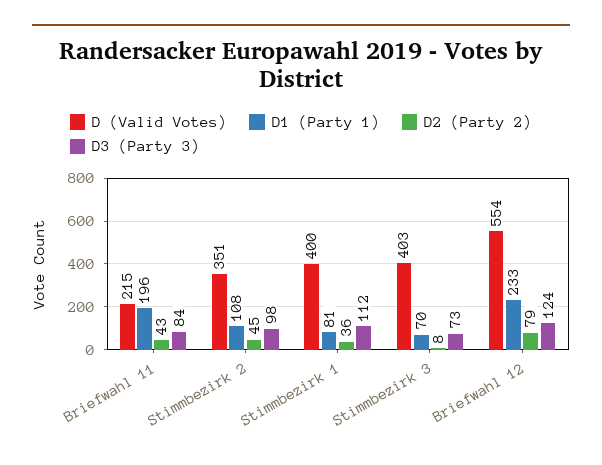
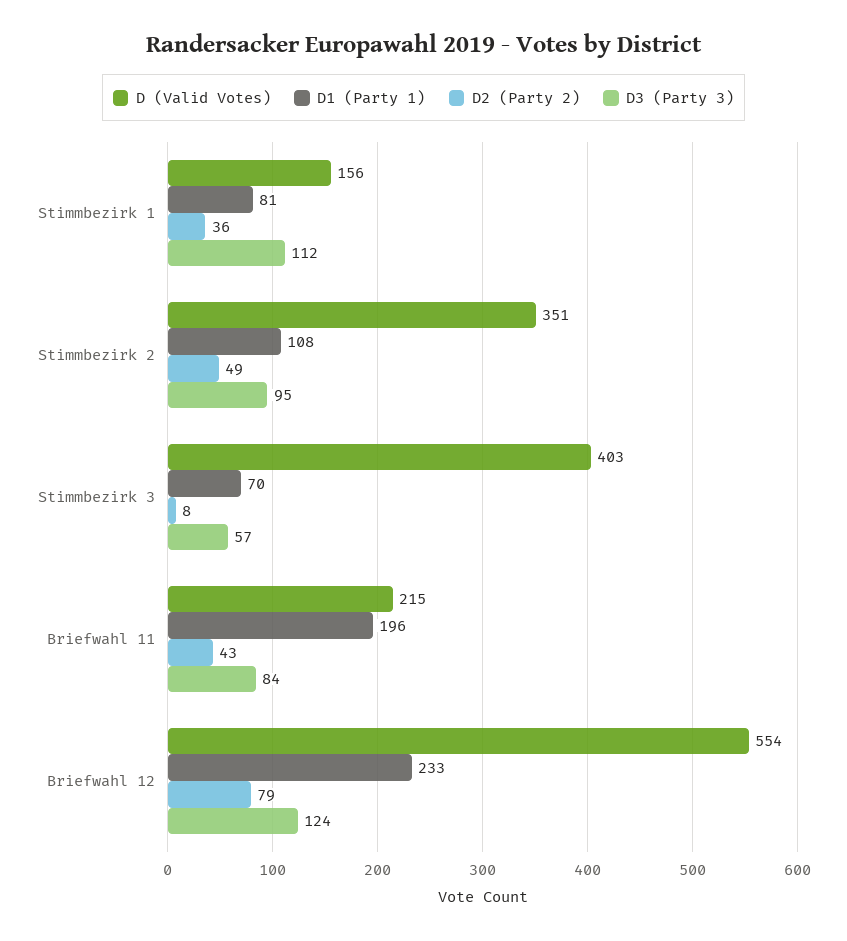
D2 (Party 2), Stimmbezirk 2: 45 -> 49
D3 (Party 3), Stimmbezirk 2: 98 -> 95
D (Valid Votes), Stimmbezirk 1: 400 -> 156
D3 (Party 3), Stimmbezirk 3: 73 -> 57

